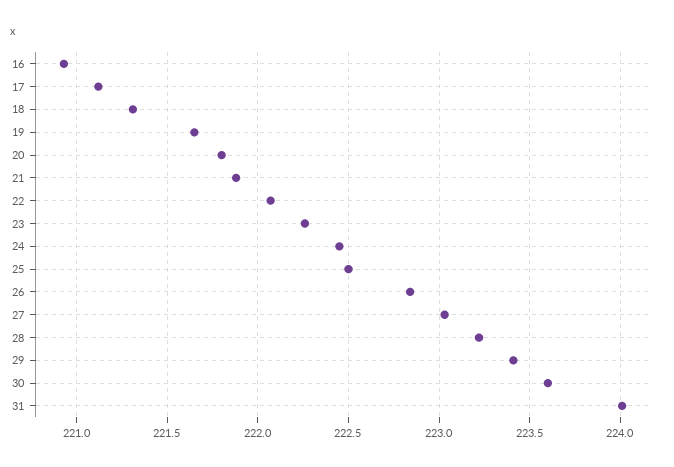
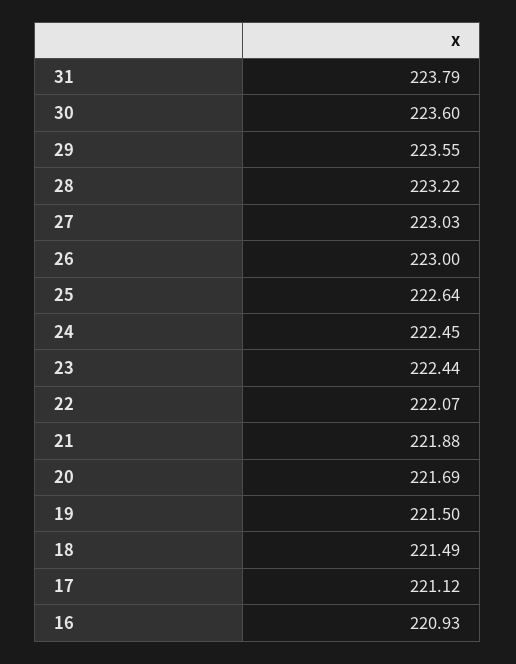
18: 221.3 -> 221.49
19: 221.65 -> 221.5
20: 221.8 -> 221.69
23: 222.25 -> 222.44
25: 222.5 -> 222.64
26: 222.85 -> 223
29: 223.4 -> 223.55
31: 224 -> 223.79

